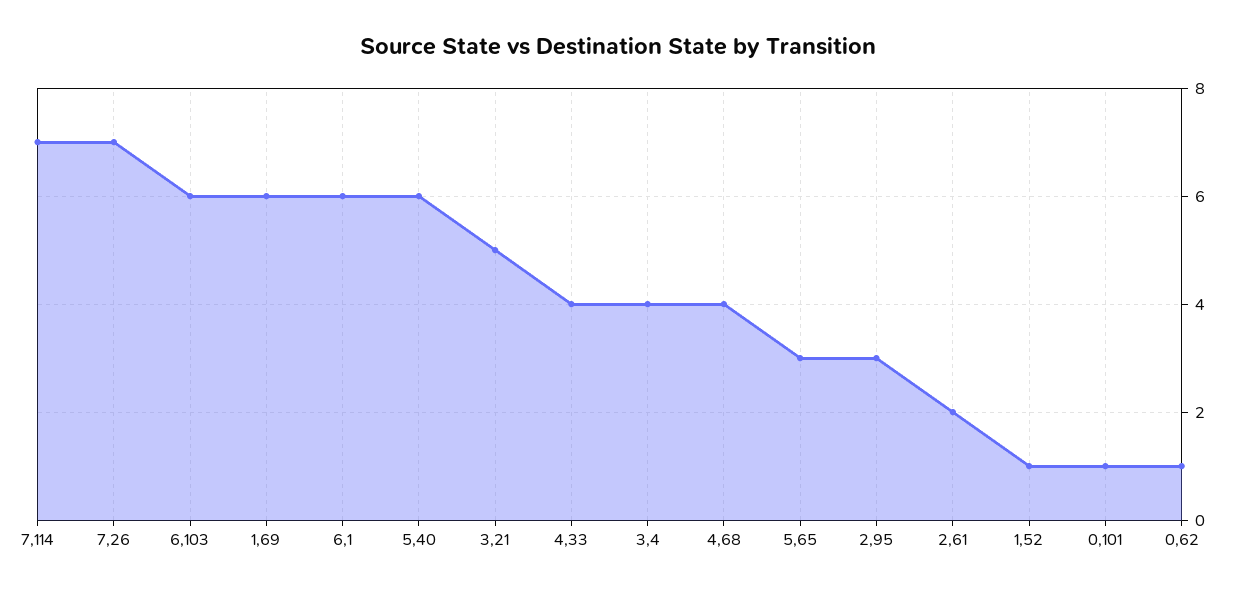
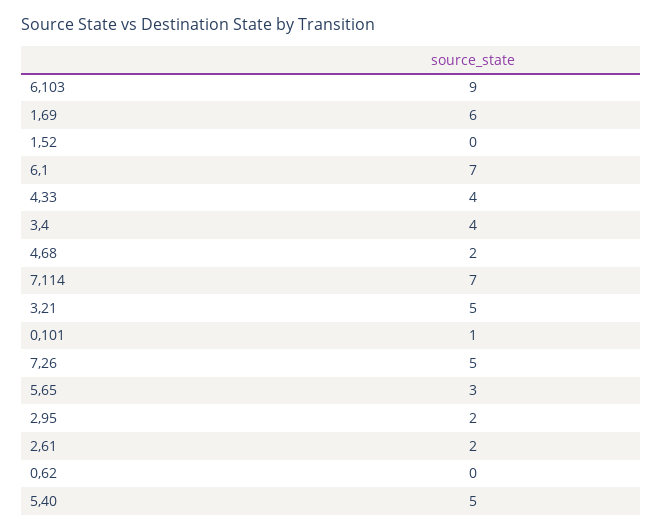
7,26: 7 -> 5
6,103: 6 -> 9
6,1: 6 -> 7
5,40: 6 -> 5
4,68: 4 -> 2
2,95: 3 -> 2
1,52: 1 -> 0
0,62: 1 -> 0

